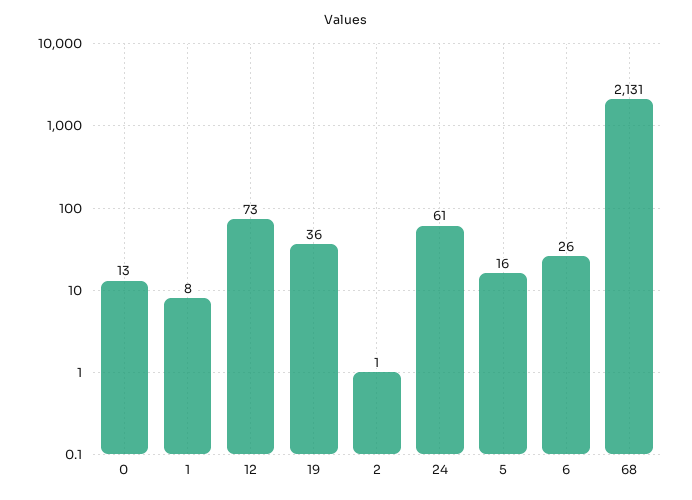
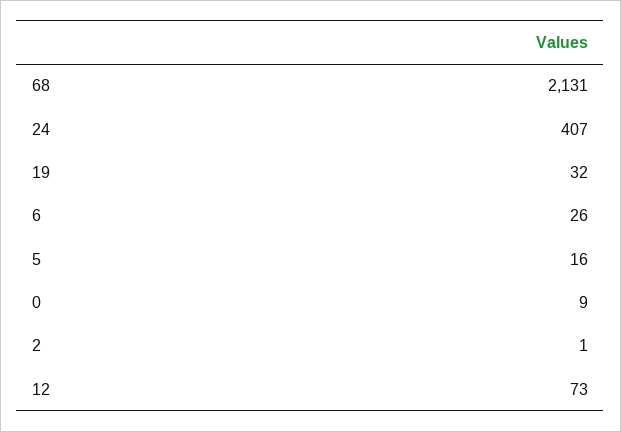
0: 13 -> 9
1: 8 -> none
19: 36 -> 32
24: 61 -> 407

